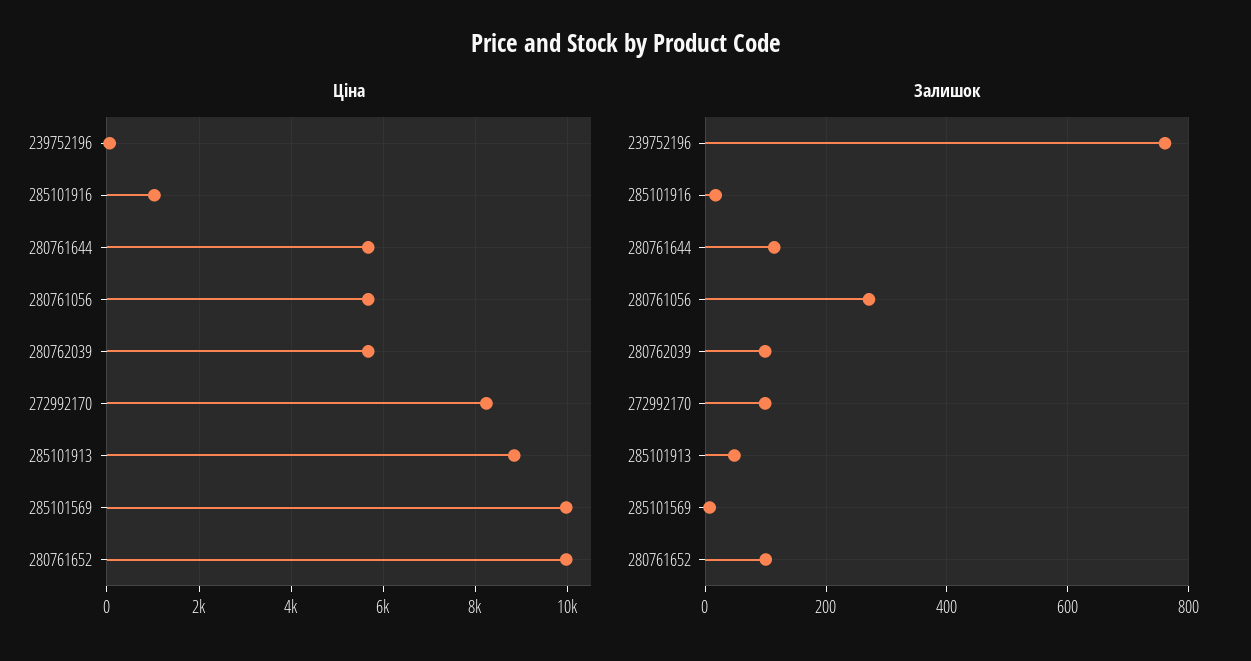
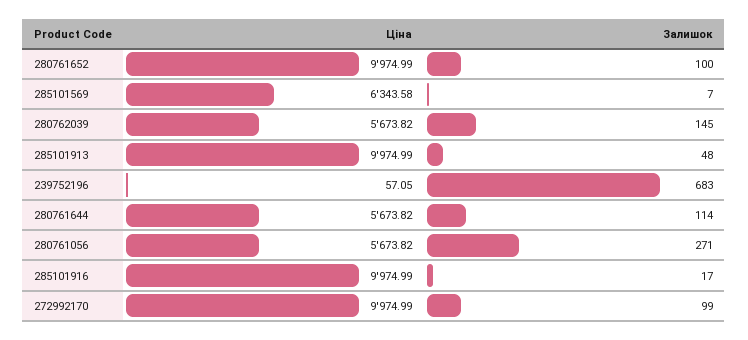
Ціна, 285101916: 1000 -> 9974.99
Ціна, 272992170: 8200 -> 9974.99
Ціна, 285101913: 8800 -> 9974.99
Ціна, 285101569: 10000 -> 6343.58
Залишок, 239752196: 760 -> 683
Залишок, 280762039: 100 -> 145

